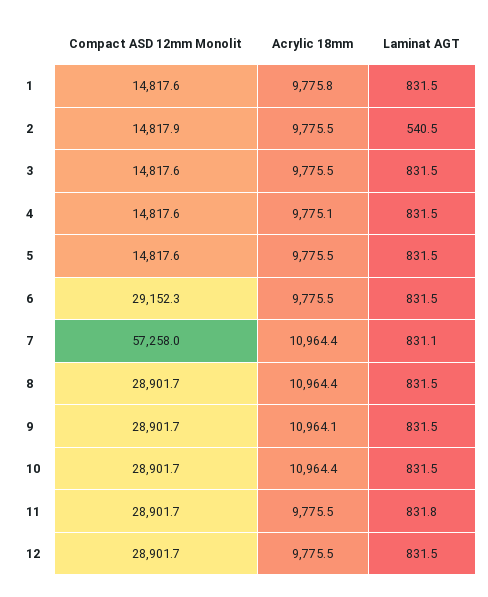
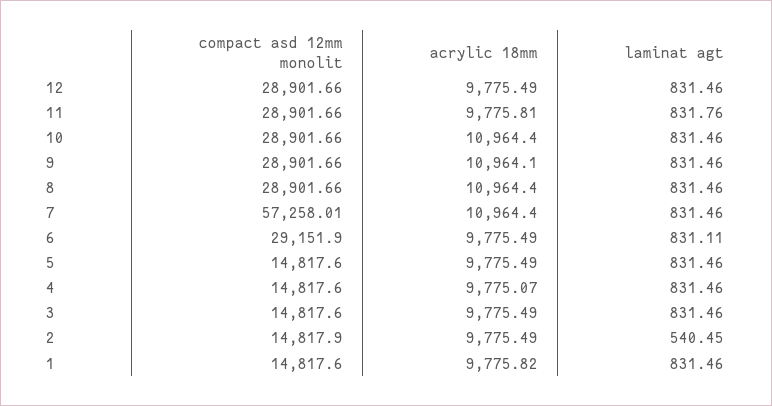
Compact ASD 12mm Monolit, 6: 29152.3 -> 29151.9
Laminat AGT, 6: 831.5 -> 831.11
Laminat AGT, 7: 831.1 -> 831.46
Acrylic 18mm, 11: 9775.5 -> 9775.81

